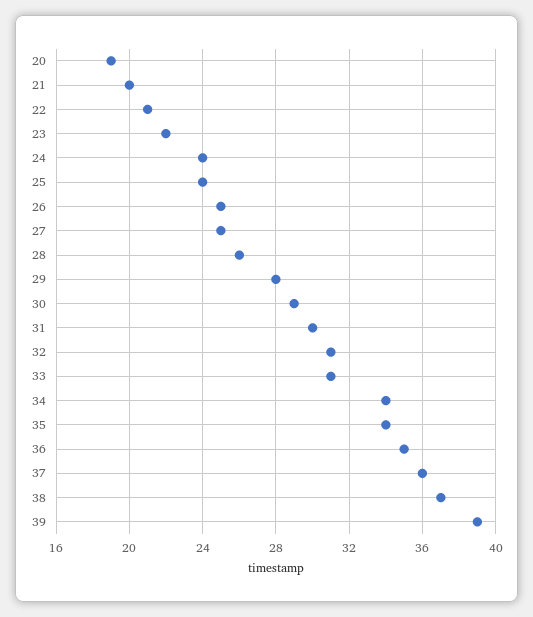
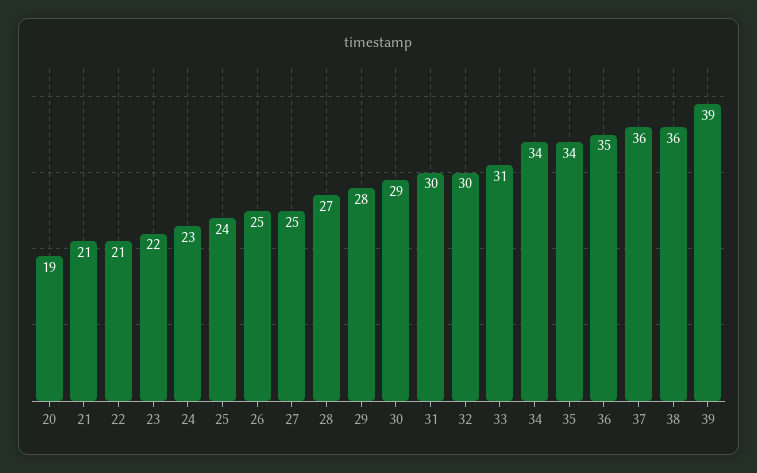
21: 20 -> 21
24: 24 -> 23
28: 26 -> 27
32: 31 -> 30
38: 37 -> 36

